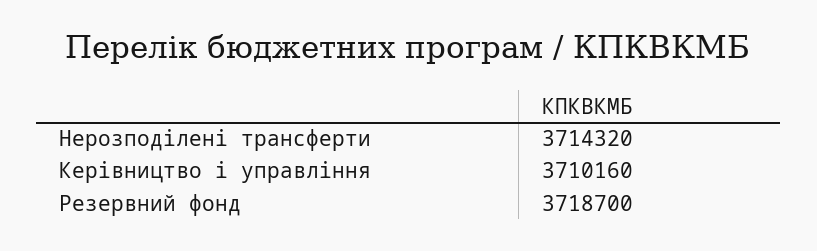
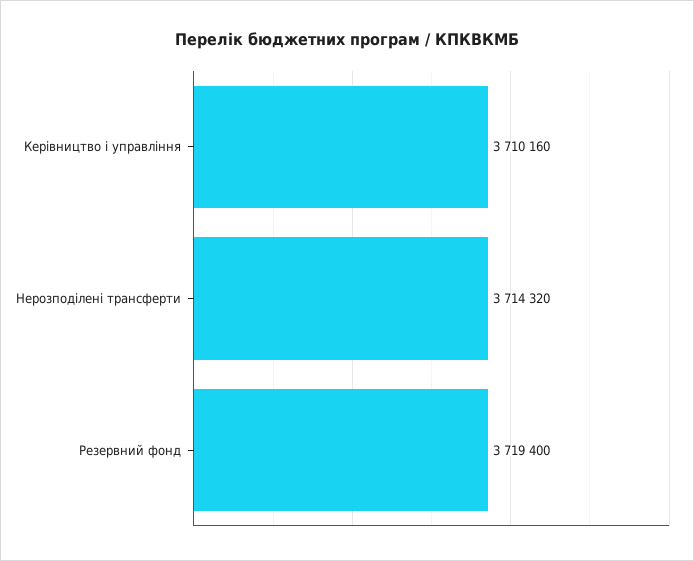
Резервний фонд: 3718700 -> 3719400

